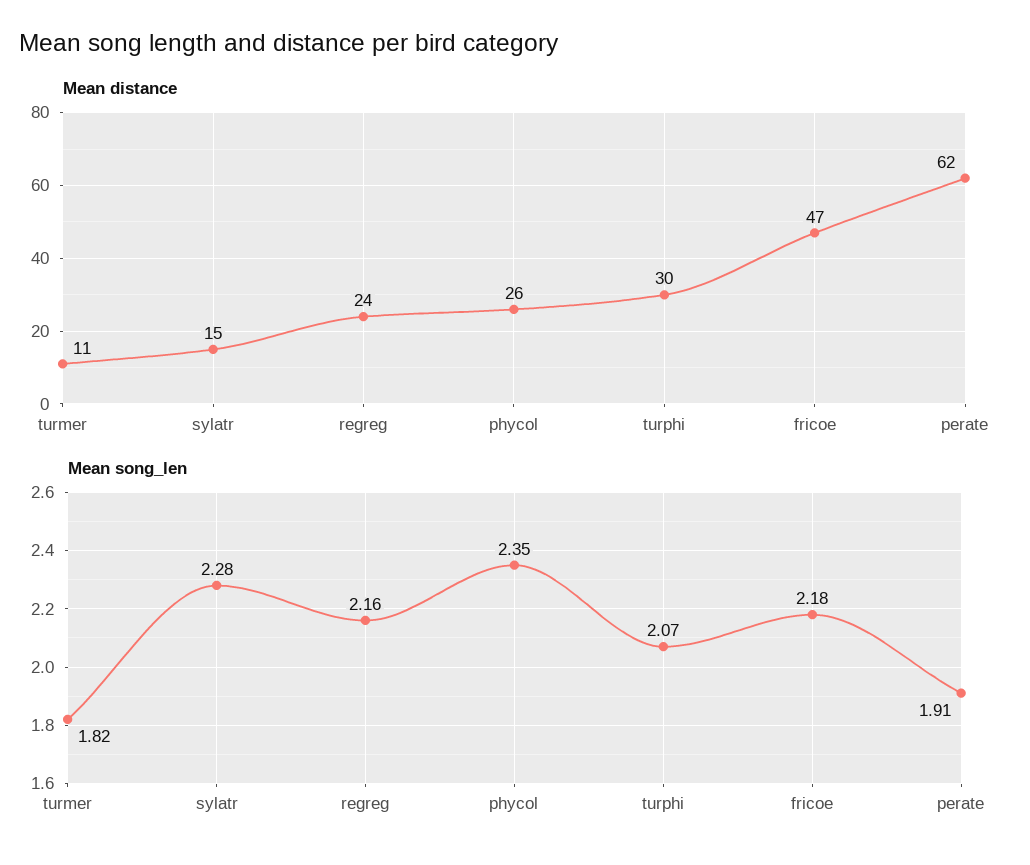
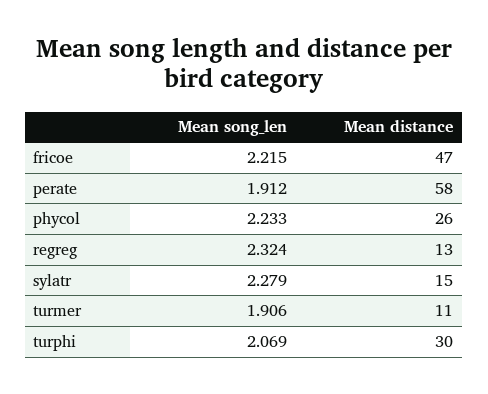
Mean distance, regreg: 24 -> 13
Mean distance, perate: 62 -> 58
Mean song_len, turmer: 1.82 -> 1.906
Mean song_len, regreg: 2.16 -> 2.324
Mean song_len, phycol: 2.35 -> 2.233
Mean song_len, fricoe: 2.18 -> 2.215

